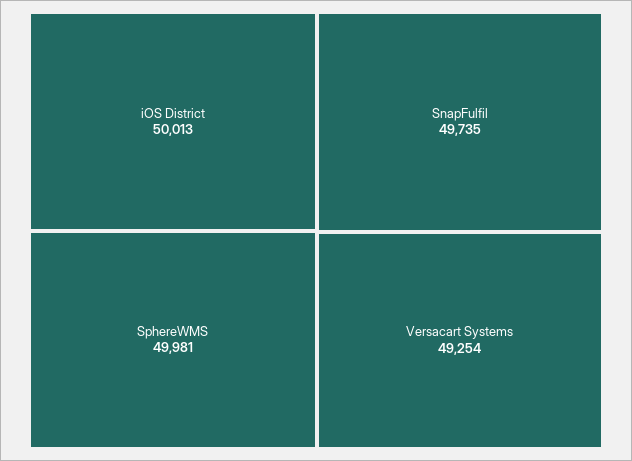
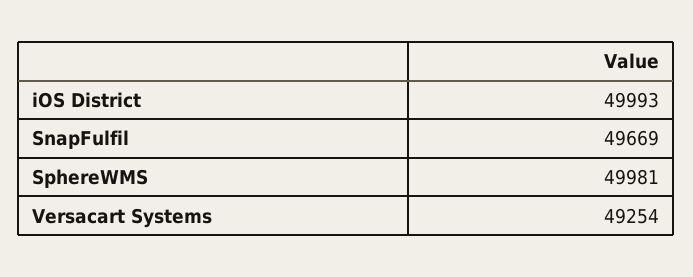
iOS District: 50013 -> 49993
SnapFulfil: 49735 -> 49669

